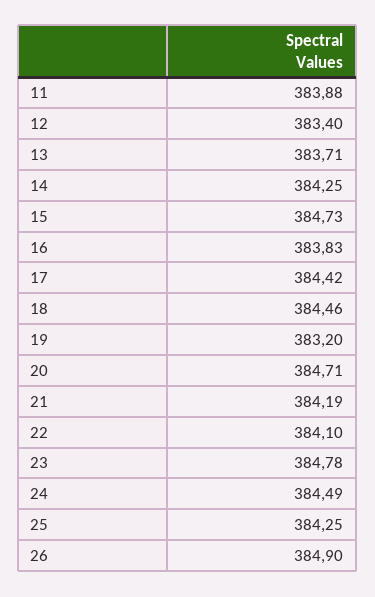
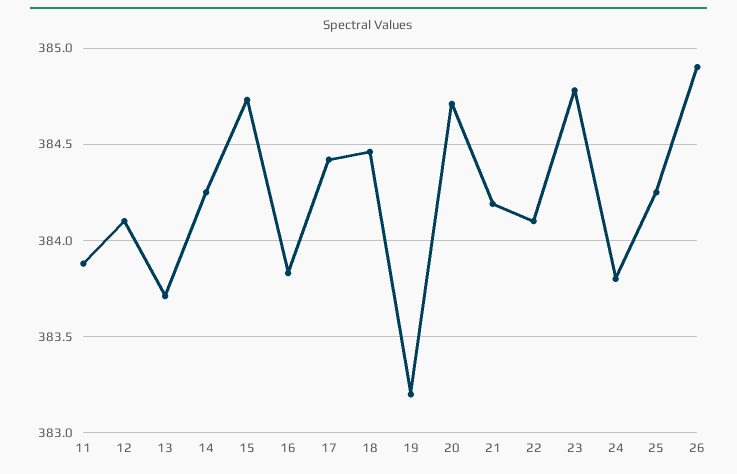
12: 383.4 -> 384.1
24: 384.49 -> 383.8

